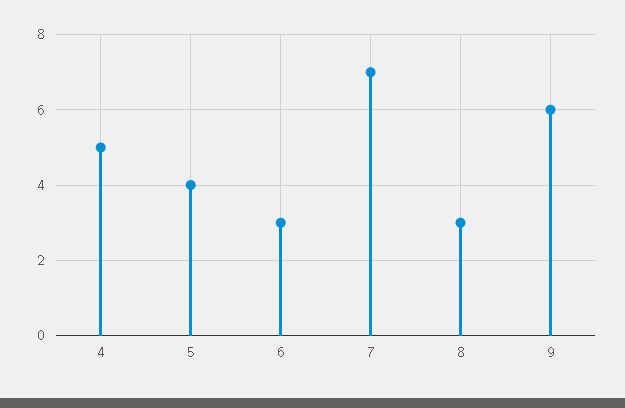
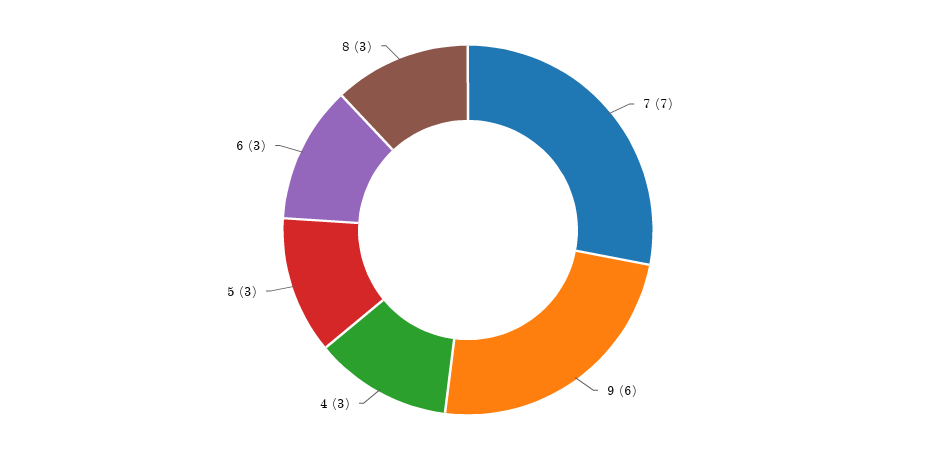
4: 5 -> 3
5: 4 -> 3

